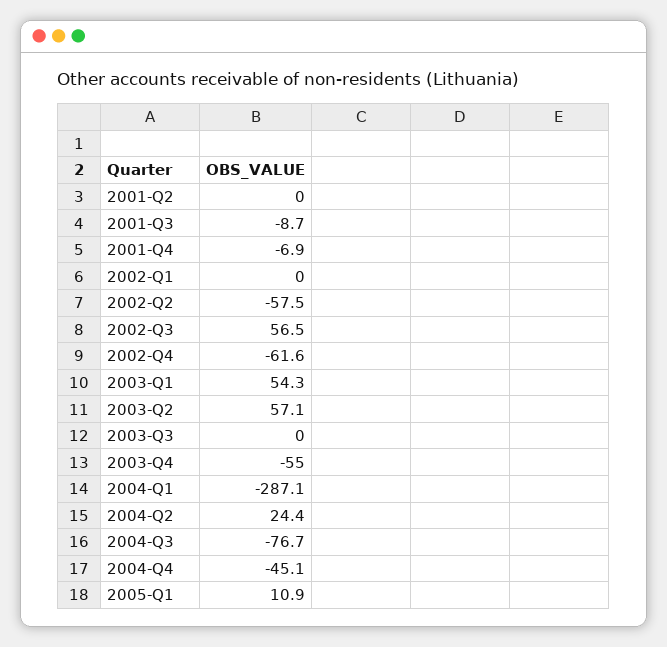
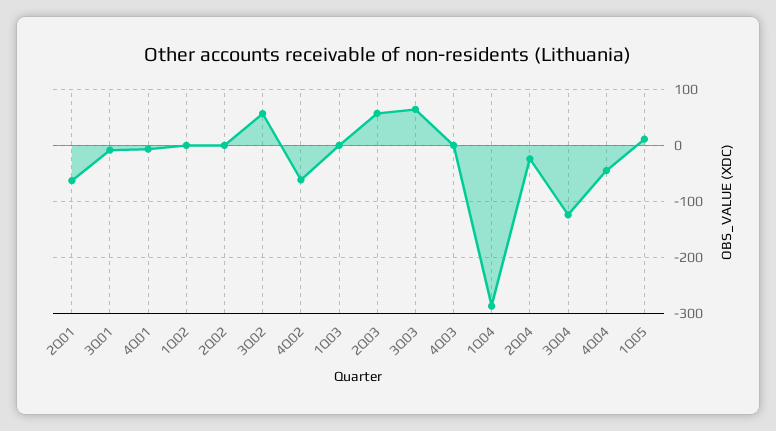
2001-Q2: 0 -> -60
2002-Q2: -57.5 -> 0
2003-Q1: 54.3 -> 0
2003-Q3: 0 -> 60
2003-Q4: -55 -> 0
2004-Q2: 24.4 -> -20
2004-Q3: -76.7 -> -120

